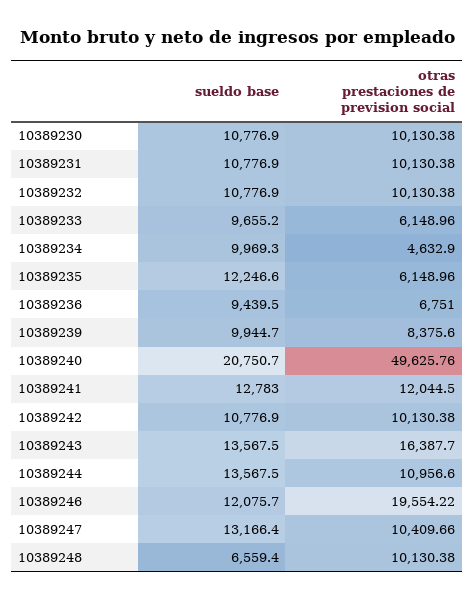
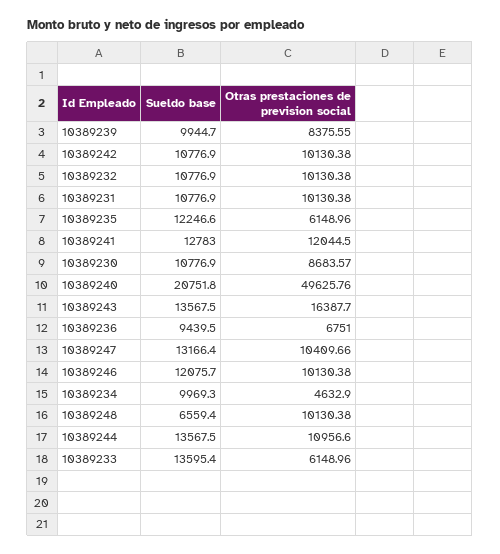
otras prestaciones de prevision social, 10389230: 10130.38 -> 8683.57
sueldo base, 10389233: 9655.2 -> 13595.4
otras prestaciones de prevision social, 10389239: 8375.6 -> 8375.55
sueldo base, 10389240: 20750.7 -> 20751.8
otras prestaciones de prevision social, 10389246: 19554.22 -> 10130.38

